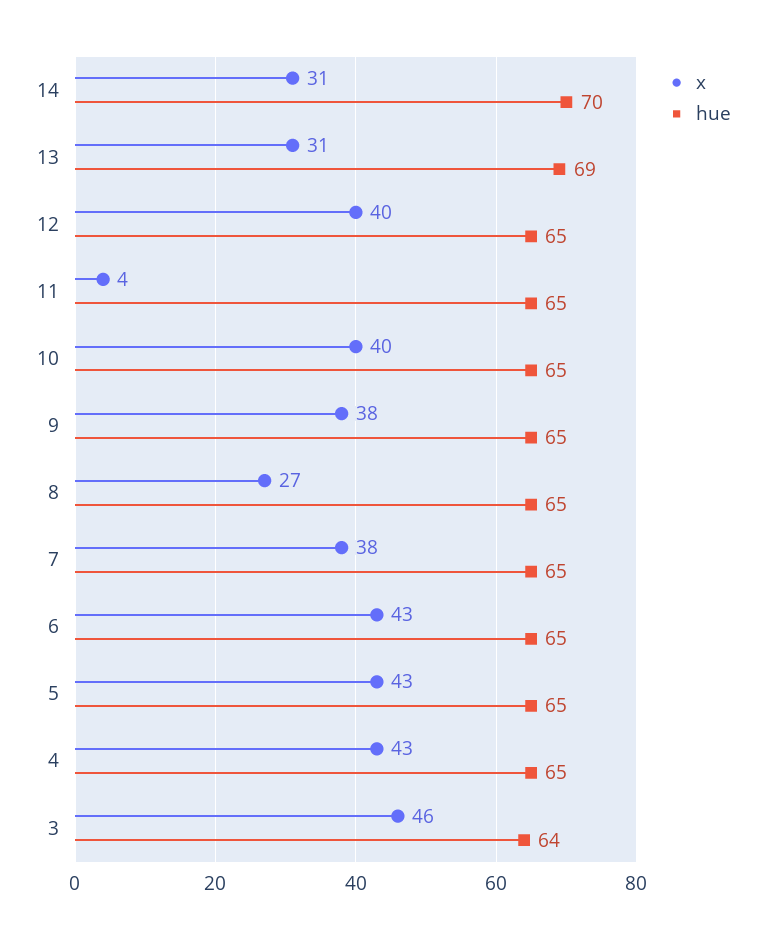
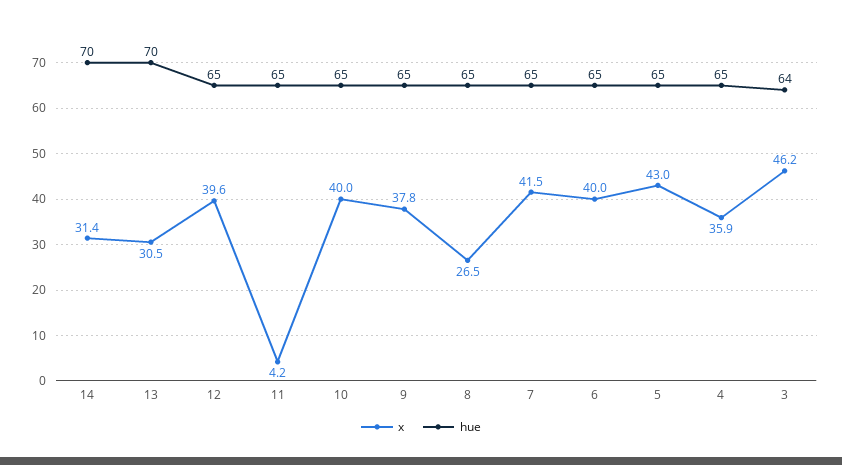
hue, 13: 69 -> 70
x, 7: 38 -> 41.5
x, 6: 43 -> 40
x, 4: 43 -> 35.9

